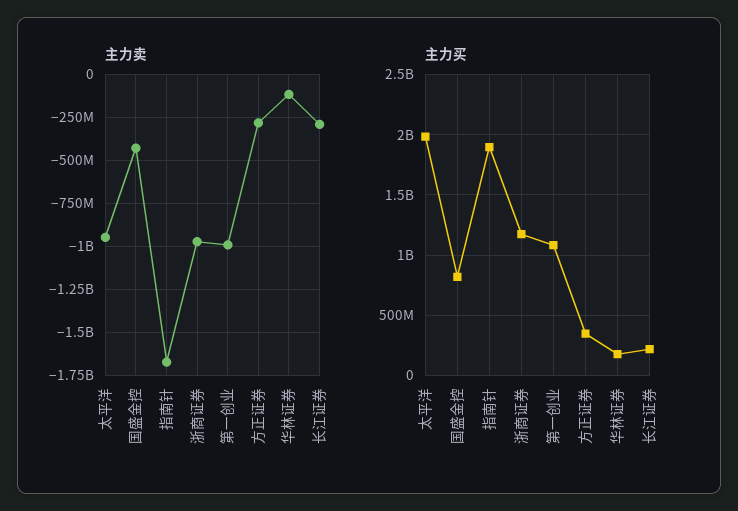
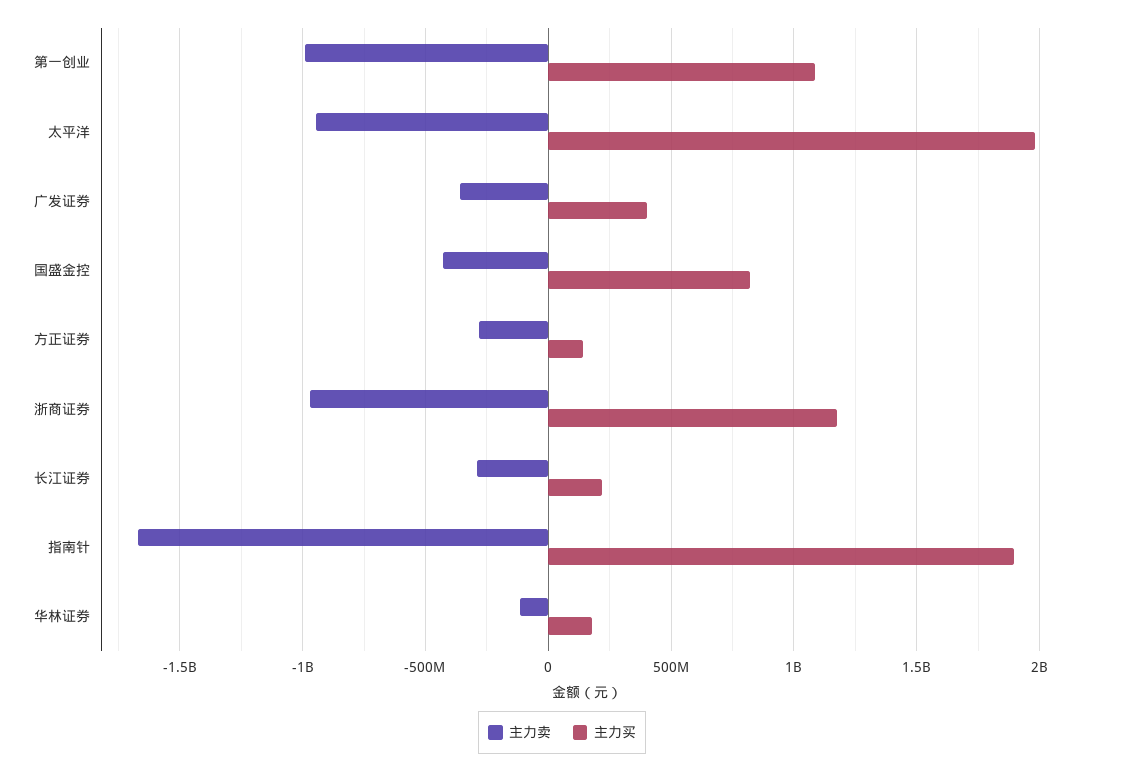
主力买, 方正证券: 350000000 -> 150000000
主力卖, 广发证券: none -> -350000000
主力买, 广发证券: none -> 400000000

